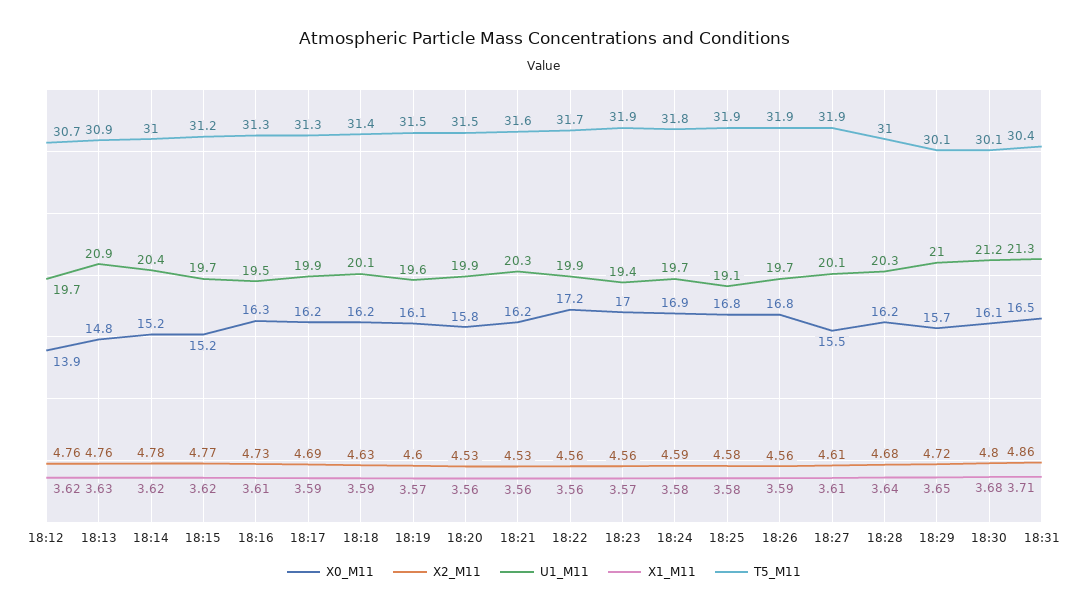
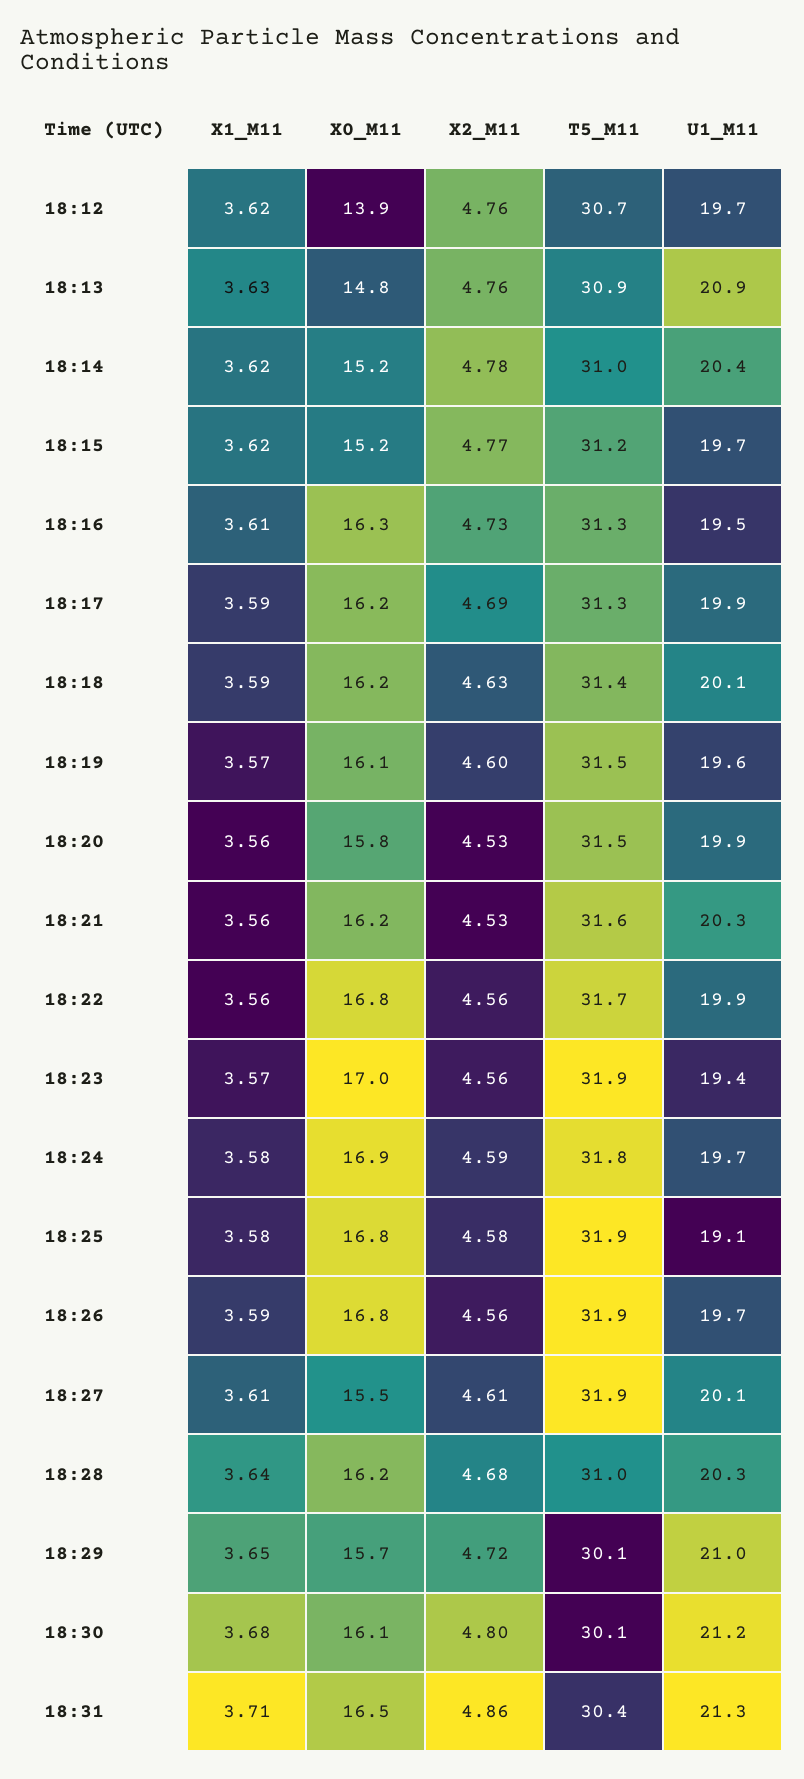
X0_M11, 18:22: 17.2 -> 16.8

